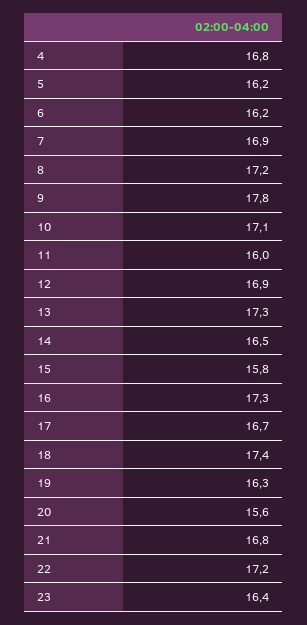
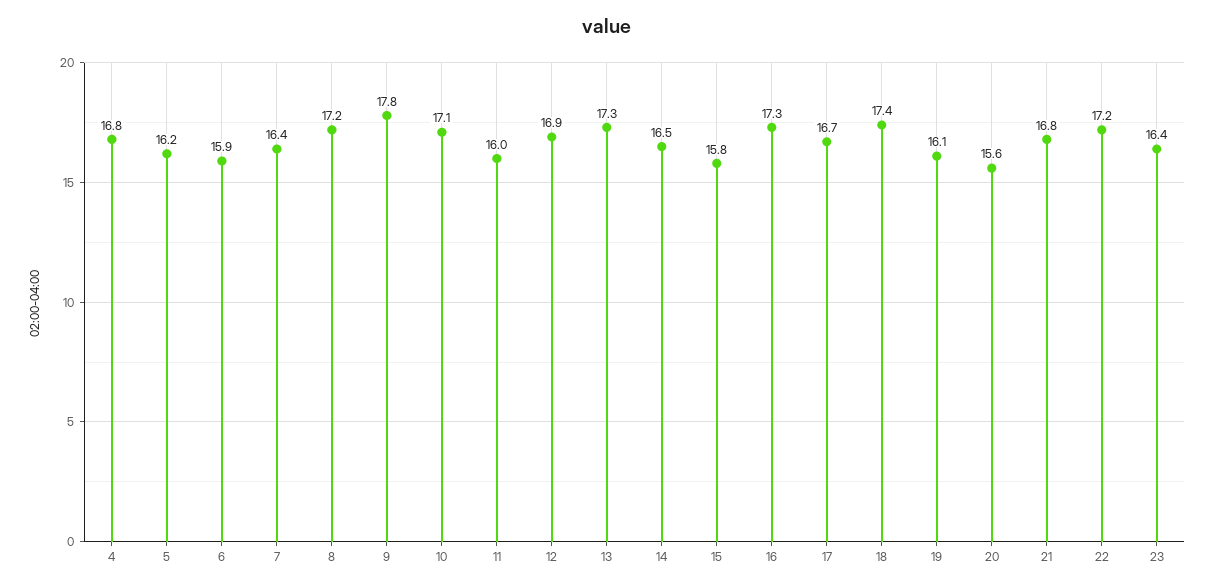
6: 16.2 -> 15.9
7: 16.9 -> 16.4
19: 16.3 -> 16.1

